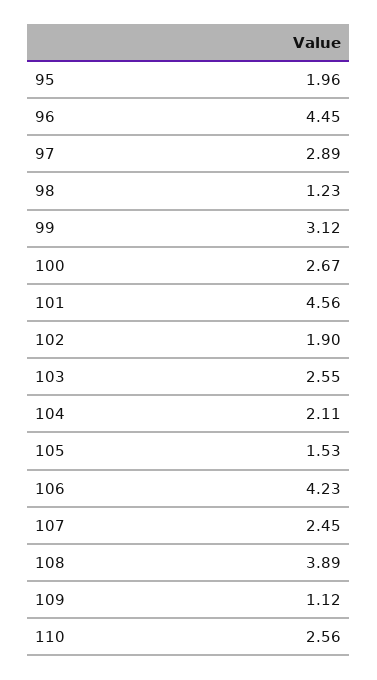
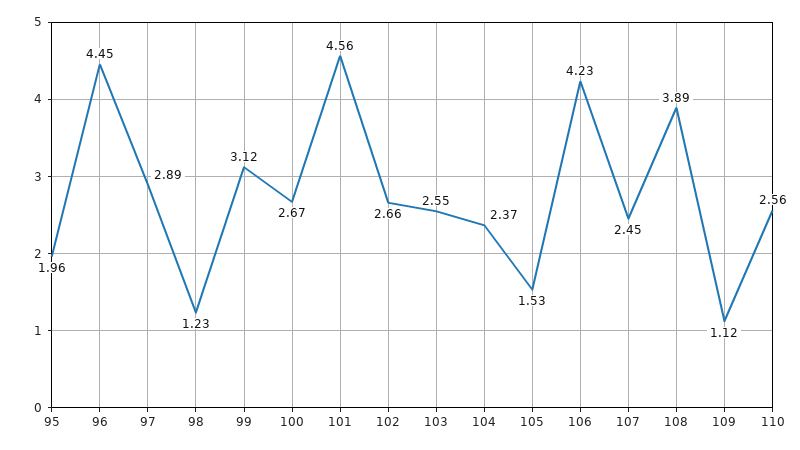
102: 1.9 -> 2.66
104: 2.11 -> 2.37

